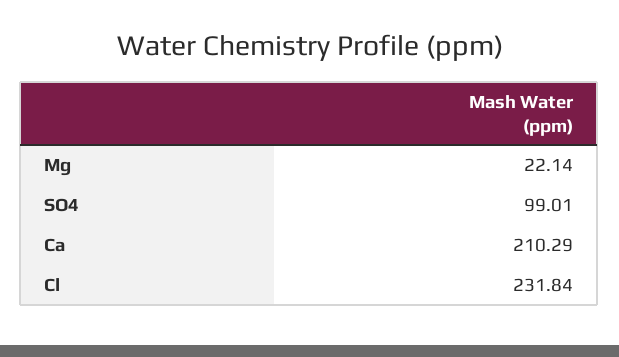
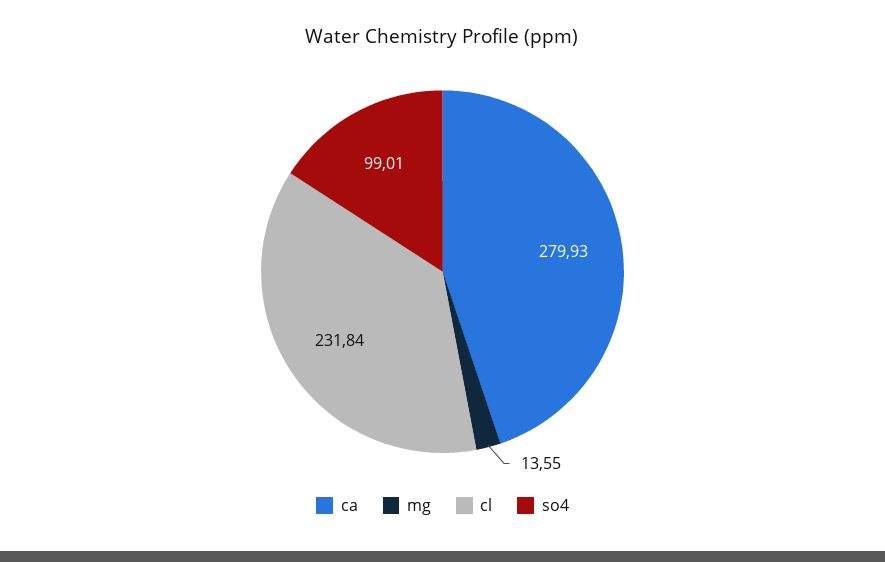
Mg: 22.14 -> 13.55
Ca: 210.29 -> 279.93

